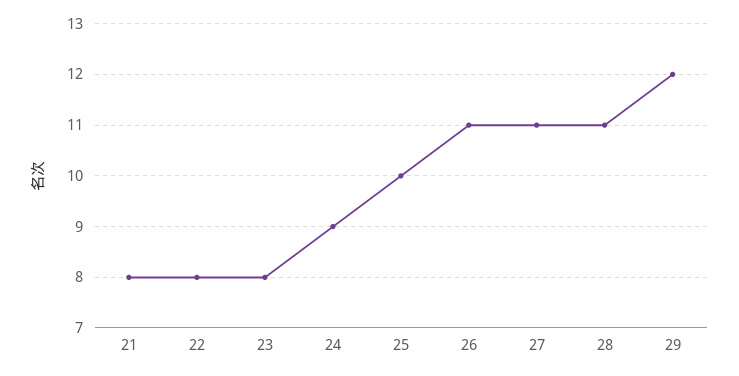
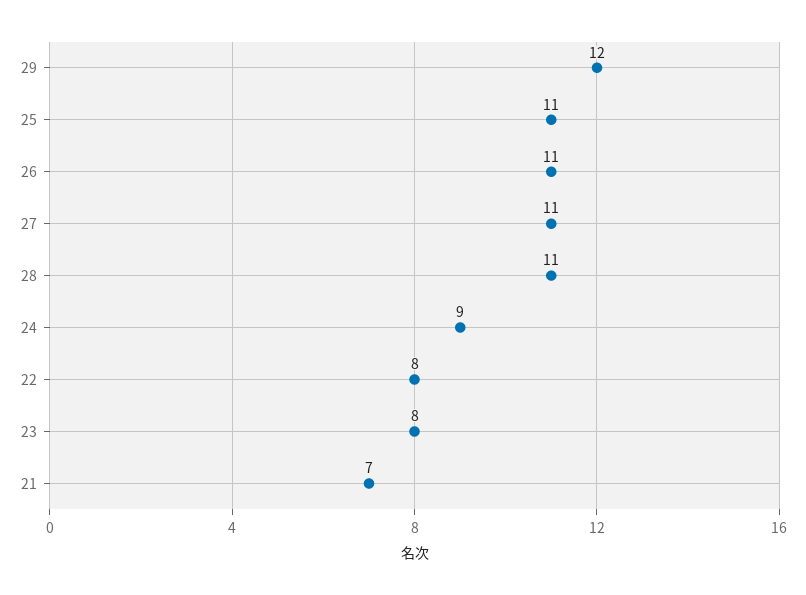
21: 8 -> 7
25: 10 -> 11

